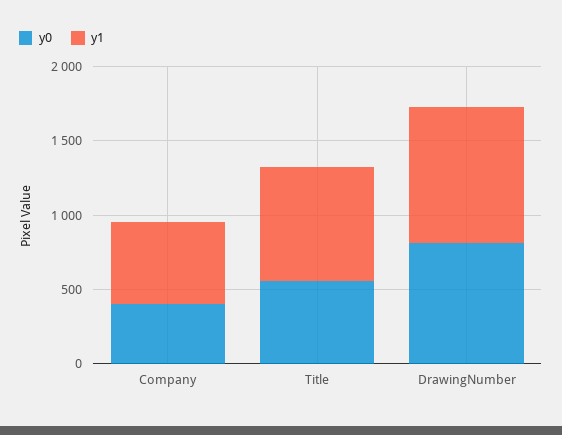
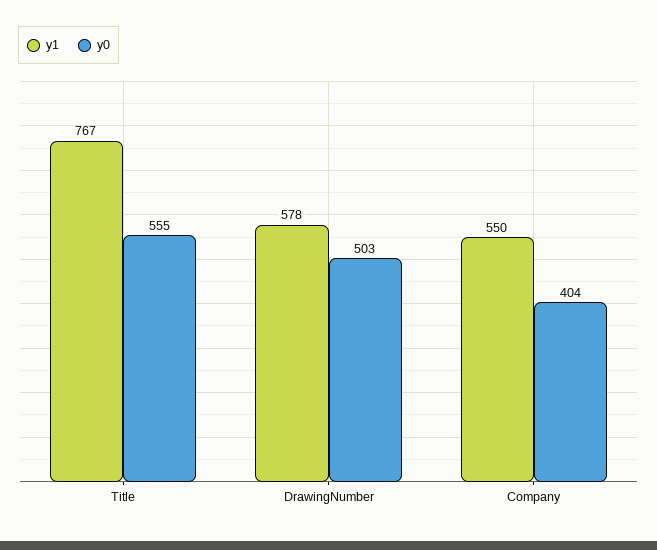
y0, DrawingNumber: 800 -> 503
y1, DrawingNumber: 900 -> 578

